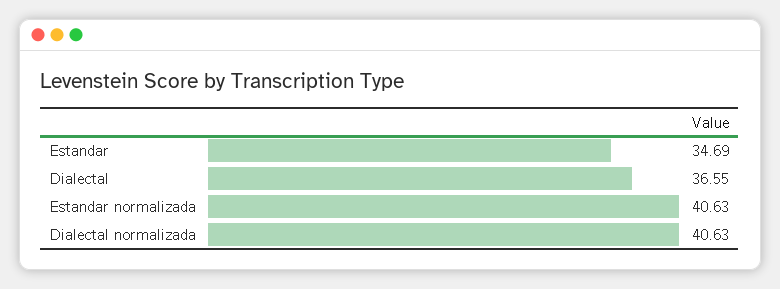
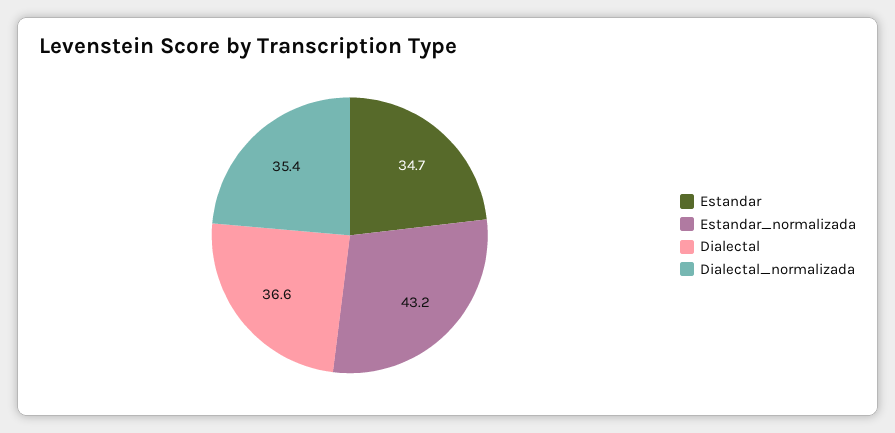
Estandar normalizada: 40.63 -> 43.2
Dialectal normalizada: 40.63 -> 35.4

